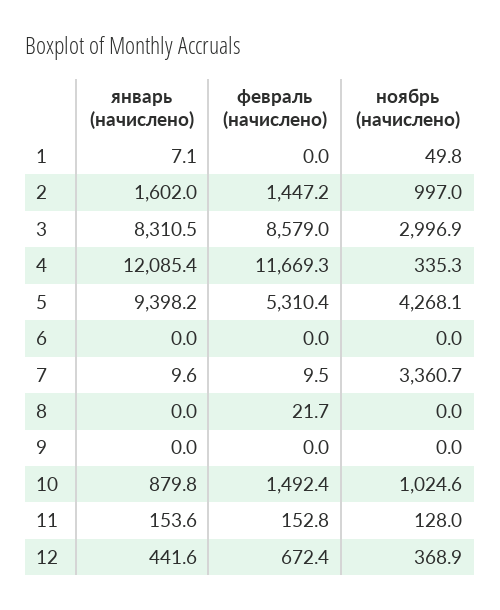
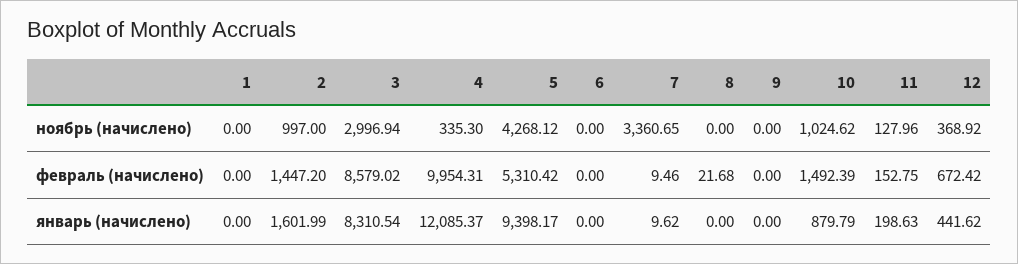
январь (начислено), 1: 7.1 -> 0
ноябрь (начислено), 1: 49.8 -> 0
февраль (начислено), 4: 11669.3 -> 9954.31
январь (начислено), 11: 153.6 -> 198.63

